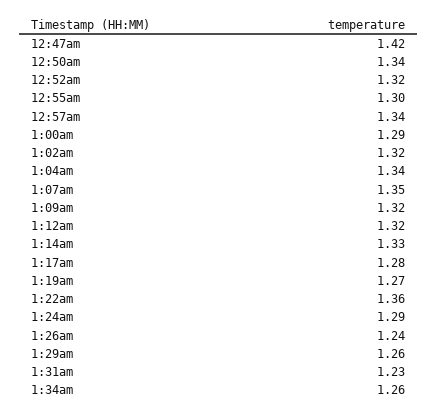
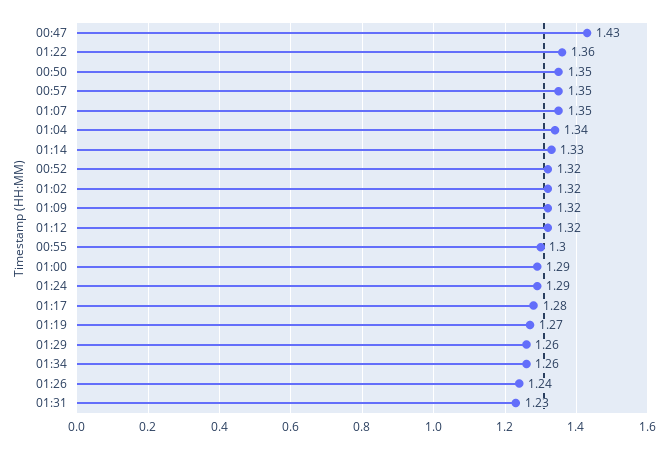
12:47am: 1.42 -> 1.43
12:50am: 1.34 -> 1.35
12:57am: 1.34 -> 1.35

